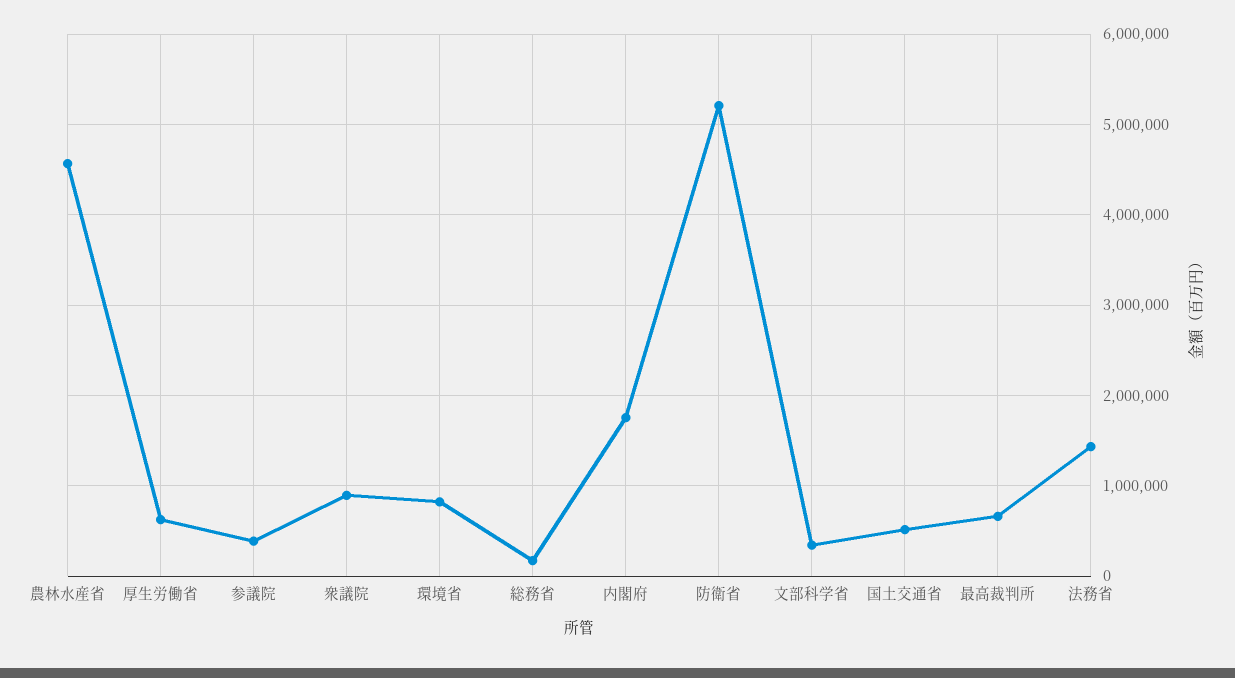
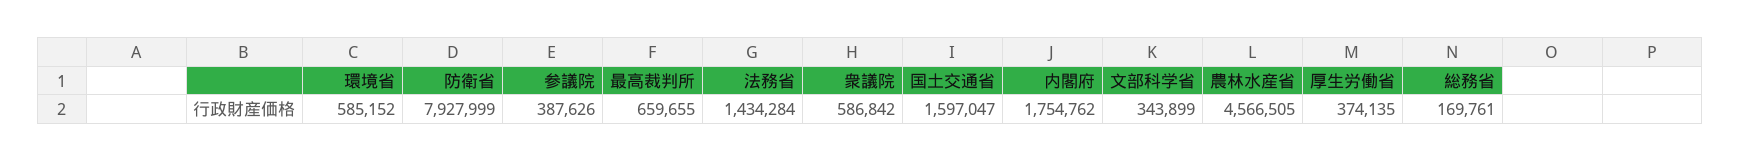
厚生労働省: 600000 -> 374135
衆議院: 900000 -> 586842
環境省: 800000 -> 585152
防衛省: 5200000 -> 7927999
国土交通省: 500000 -> 1597047

